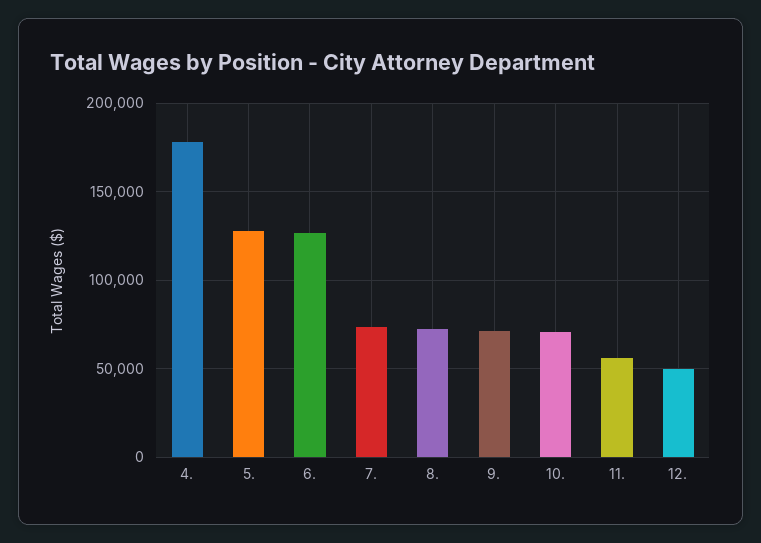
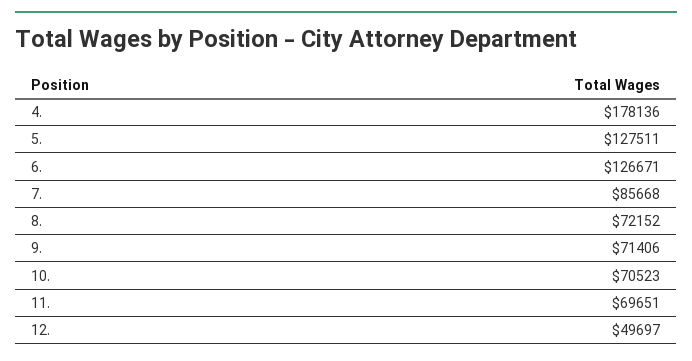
7.: 75000 -> 85668
11.: 55000 -> 69651

